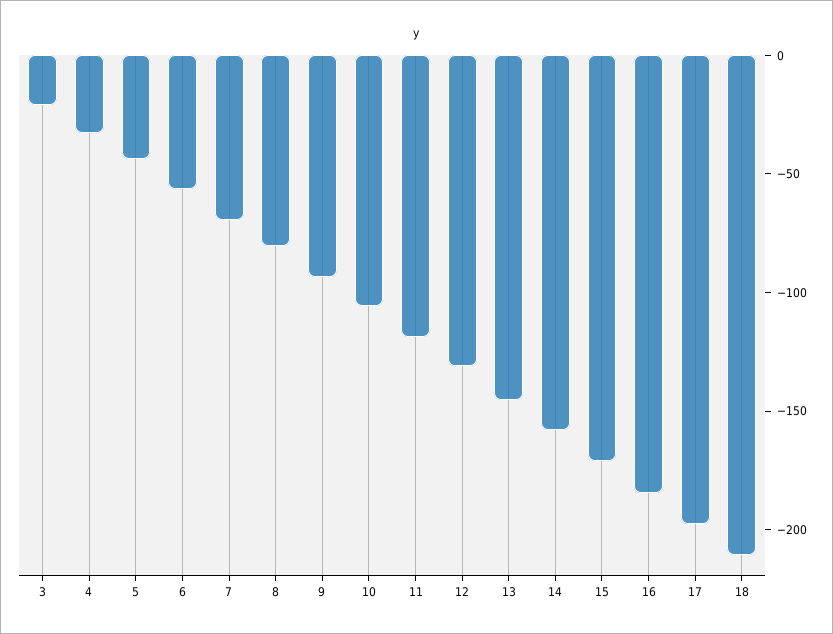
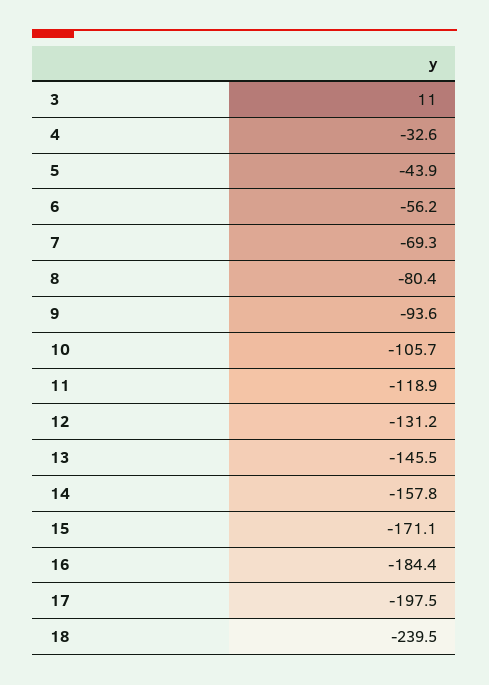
3: -20 -> 11
18: -210 -> -239.5

